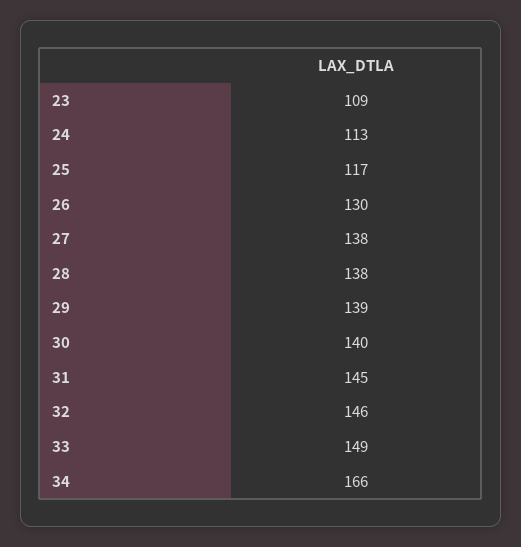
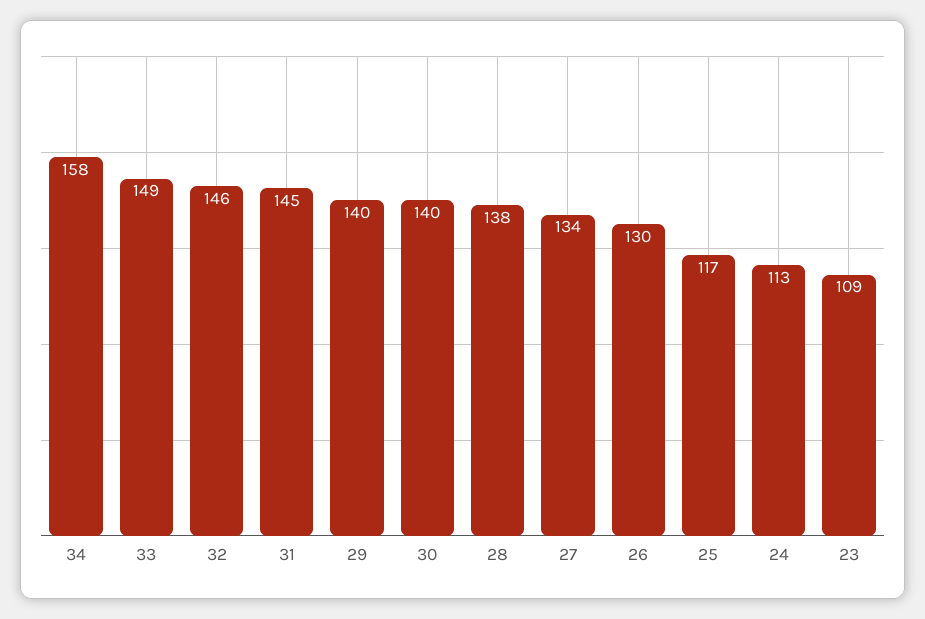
27: 138 -> 134
29: 139 -> 140
34: 166 -> 158

